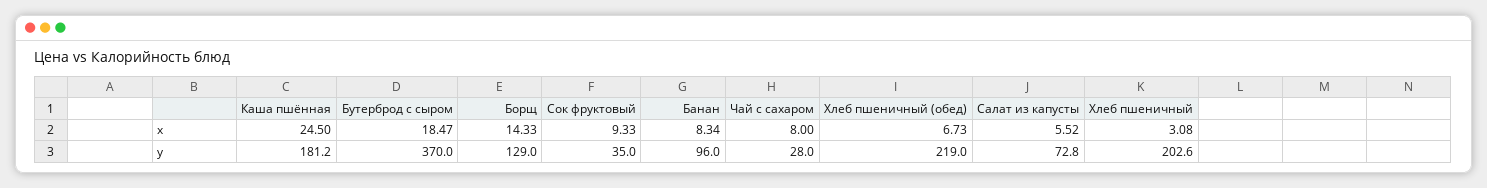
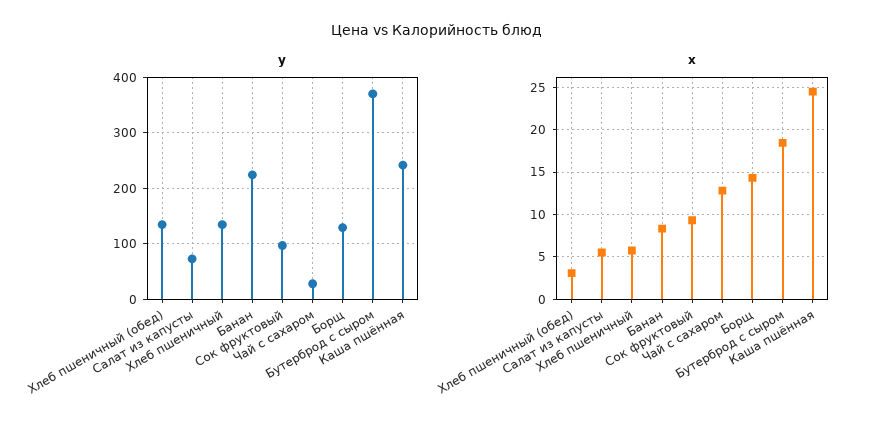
x, Чай с сахаром: 8 -> 13
x, Хлеб пшеничный (обед): 6.73 -> 3
x, Хлеб пшеничный: 3.08 -> 6
y, Каша пшённая: 181.2 -> 240
y, Сок фруктовый: 35 -> 100
y, Банан: 96 -> 220
y, Хлеб пшеничный (обед): 219 -> 140
y, Хлеб пшеничный: 202.6 -> 140

